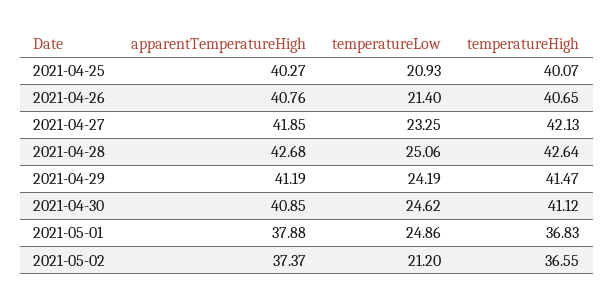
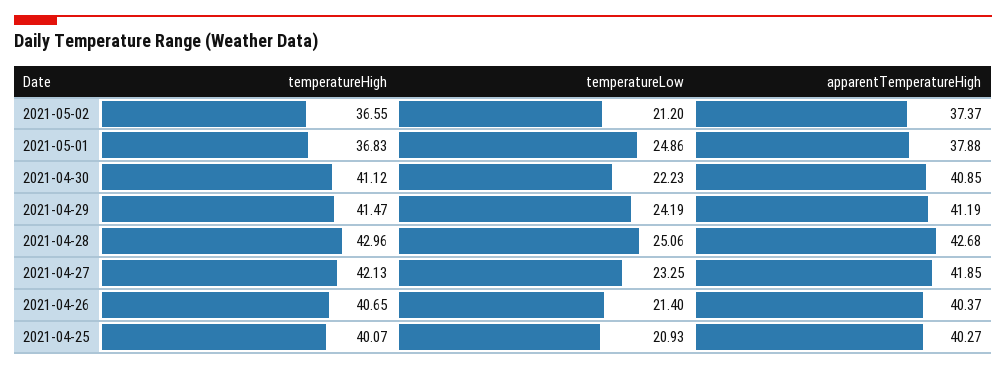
apparentTemperatureHigh, 2021-04-26: 40.76 -> 40.37
temperatureHigh, 2021-04-28: 42.64 -> 42.96
temperatureLow, 2021-04-30: 24.62 -> 22.23

